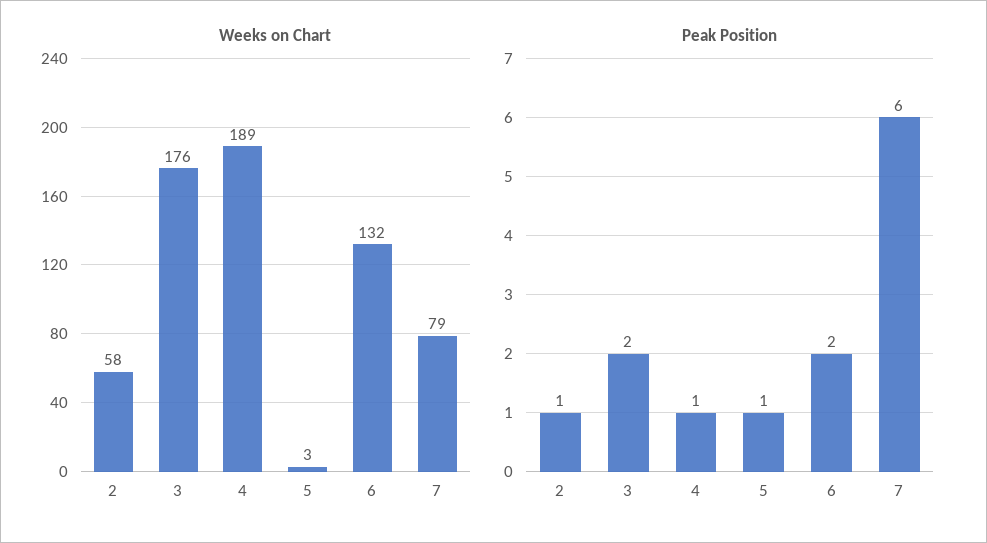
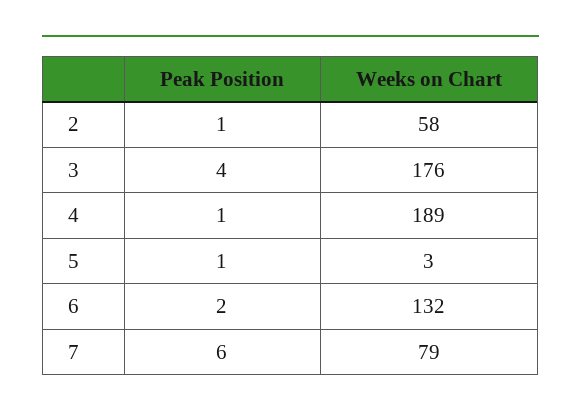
Peak Position, 3: 2 -> 4

